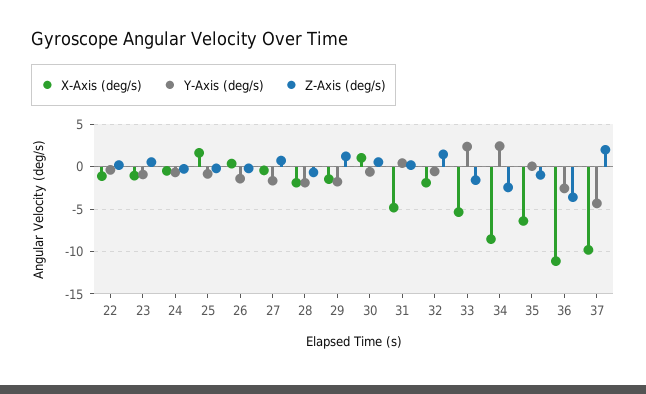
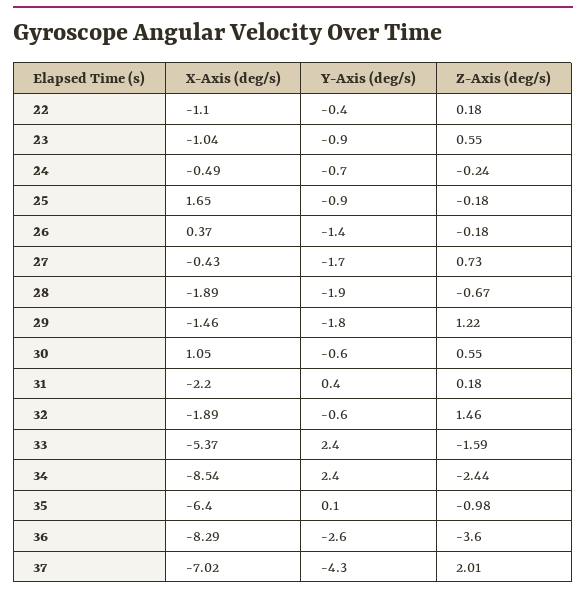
X-Axis (deg/s), 31: -5 -> -2.2
X-Axis (deg/s), 36: -11 -> -8.29
X-Axis (deg/s), 37: -10 -> -7.02

